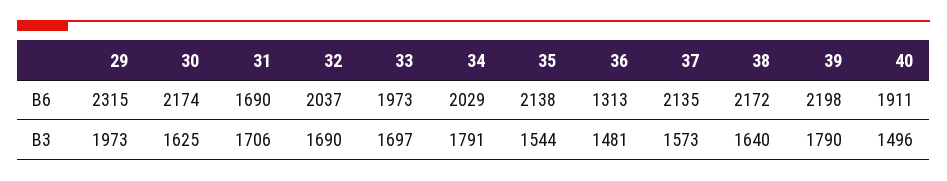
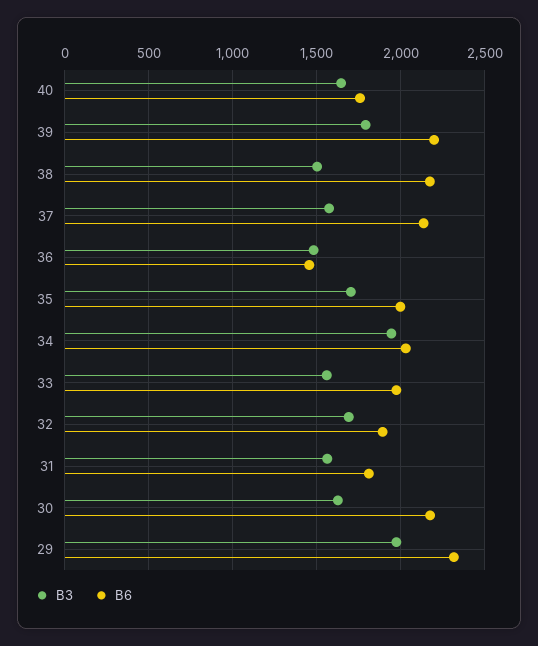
B6, 31: 1690 -> 1800
B6, 32: 2037 -> 1900
B6, 35: 2138 -> 2000
B6, 36: 1313 -> 1450
B6, 40: 1911 -> 1750
B3, 31: 1706 -> 1550
B3, 33: 1697 -> 1550
B3, 34: 1791 -> 1950
B3, 35: 1544 -> 1700
B3, 38: 1640 -> 1500
B3, 40: 1496 -> 1650

